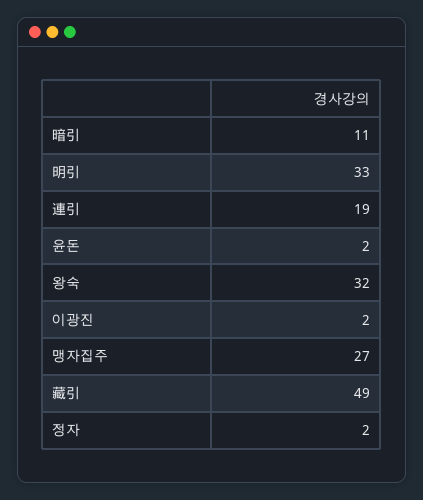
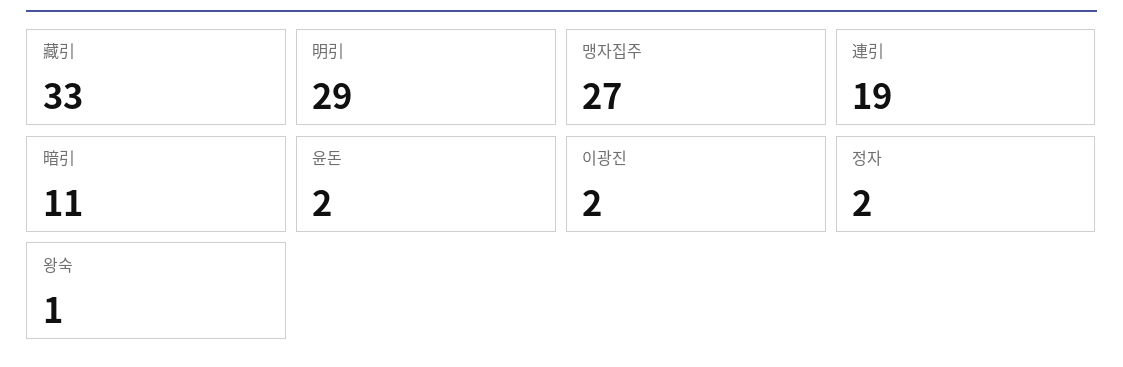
明引: 33 -> 29
왕숙: 32 -> 1
藏引: 49 -> 33

